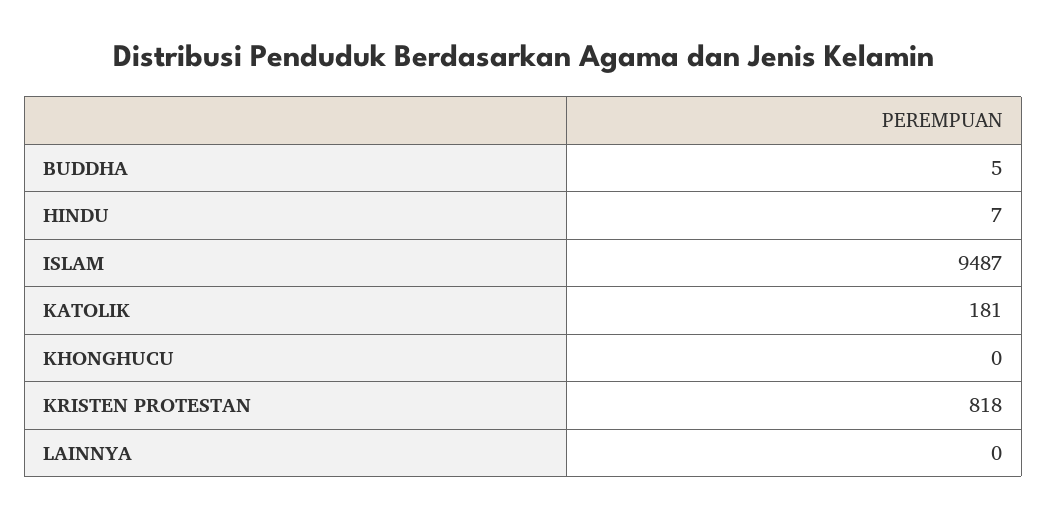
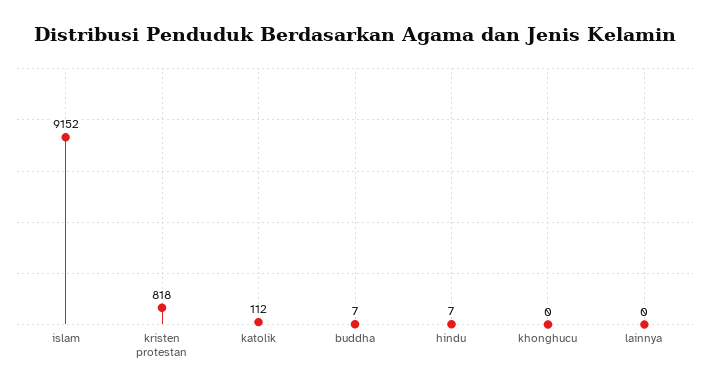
BUDDHA: 5 -> 7
ISLAM: 9487 -> 9152
KATOLIK: 181 -> 112

